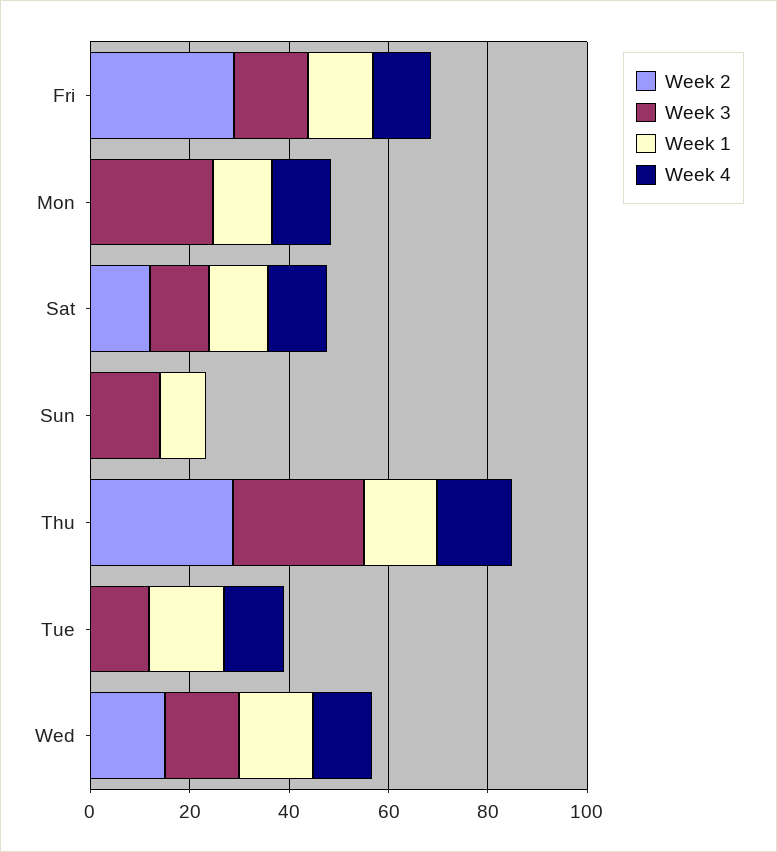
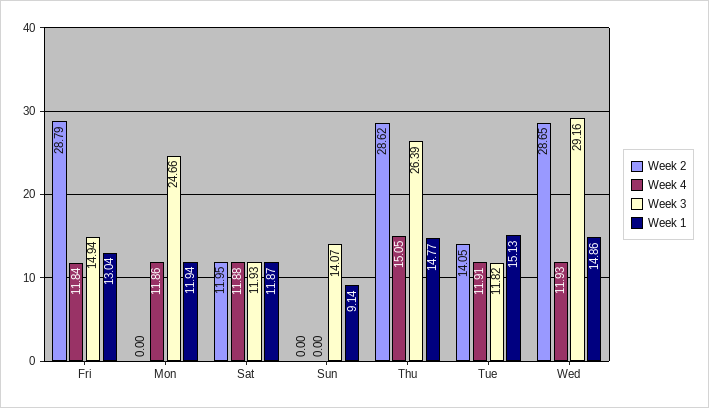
Week 2, Tue: 0 -> 14.05
Week 2, Wed: 15 -> 28.65
Week 3, Wed: 15 -> 29.16

